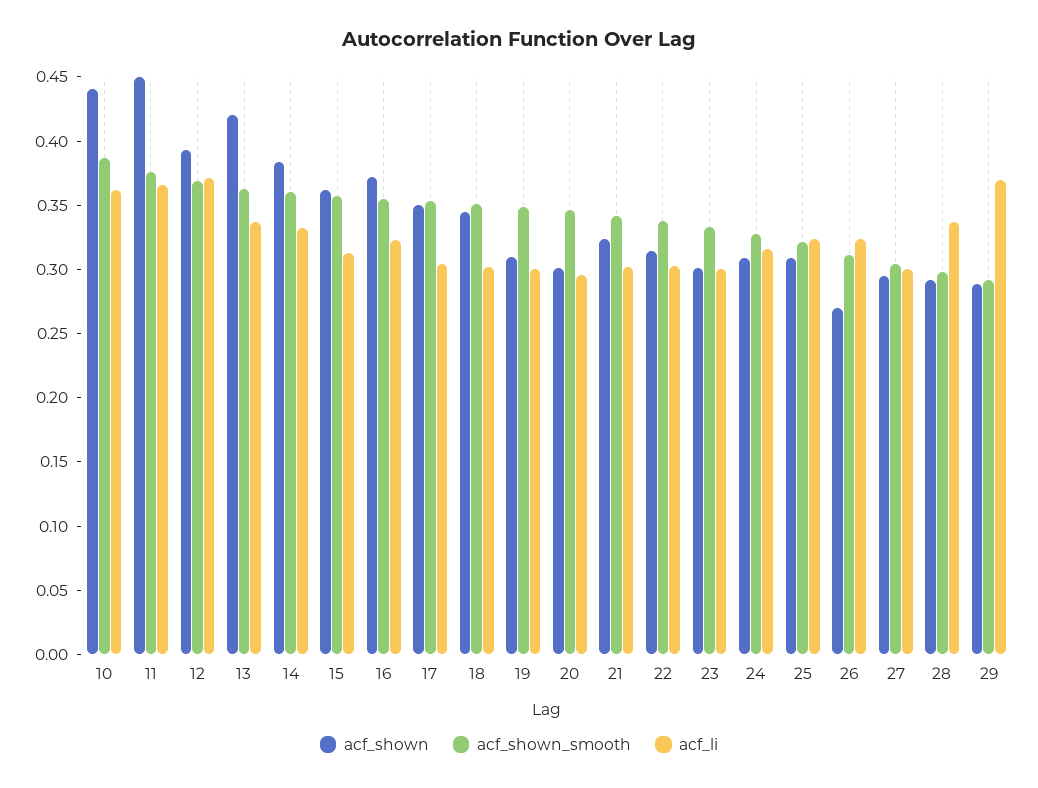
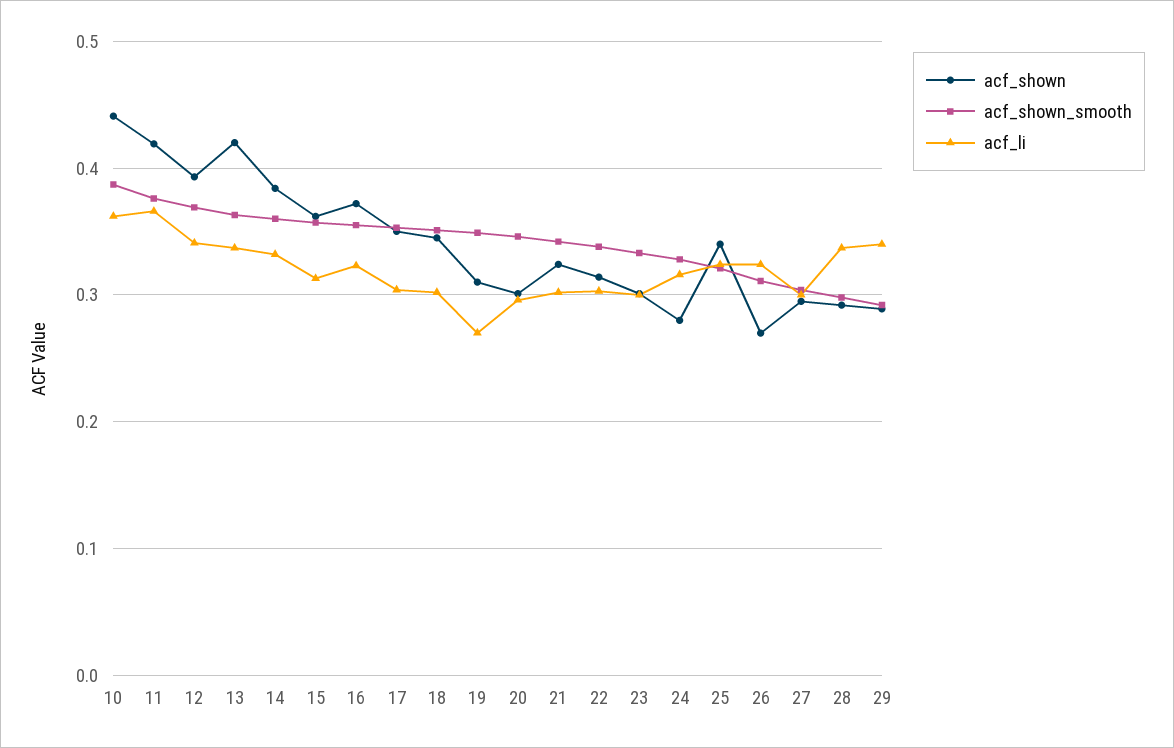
acf_shown, 11: 0.45 -> 0.42
acf_li, 12: 0.37 -> 0.34
acf_li, 19: 0.3 -> 0.27
acf_shown, 24: 0.31 -> 0.28
acf_shown, 25: 0.31 -> 0.34
acf_li, 29: 0.37 -> 0.34

